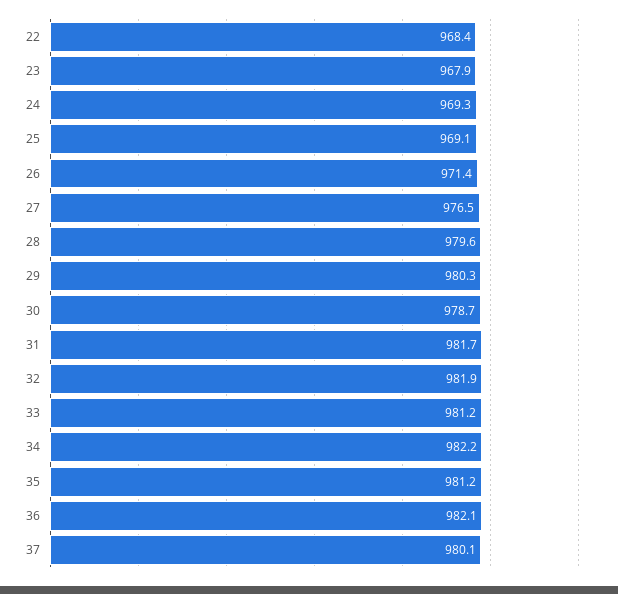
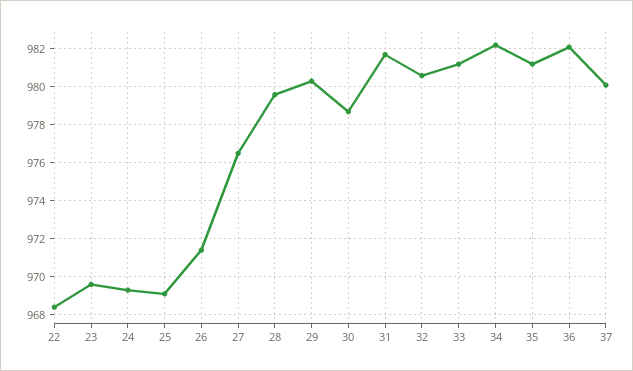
23: 967.9 -> 969.5
32: 981.9 -> 980.5

